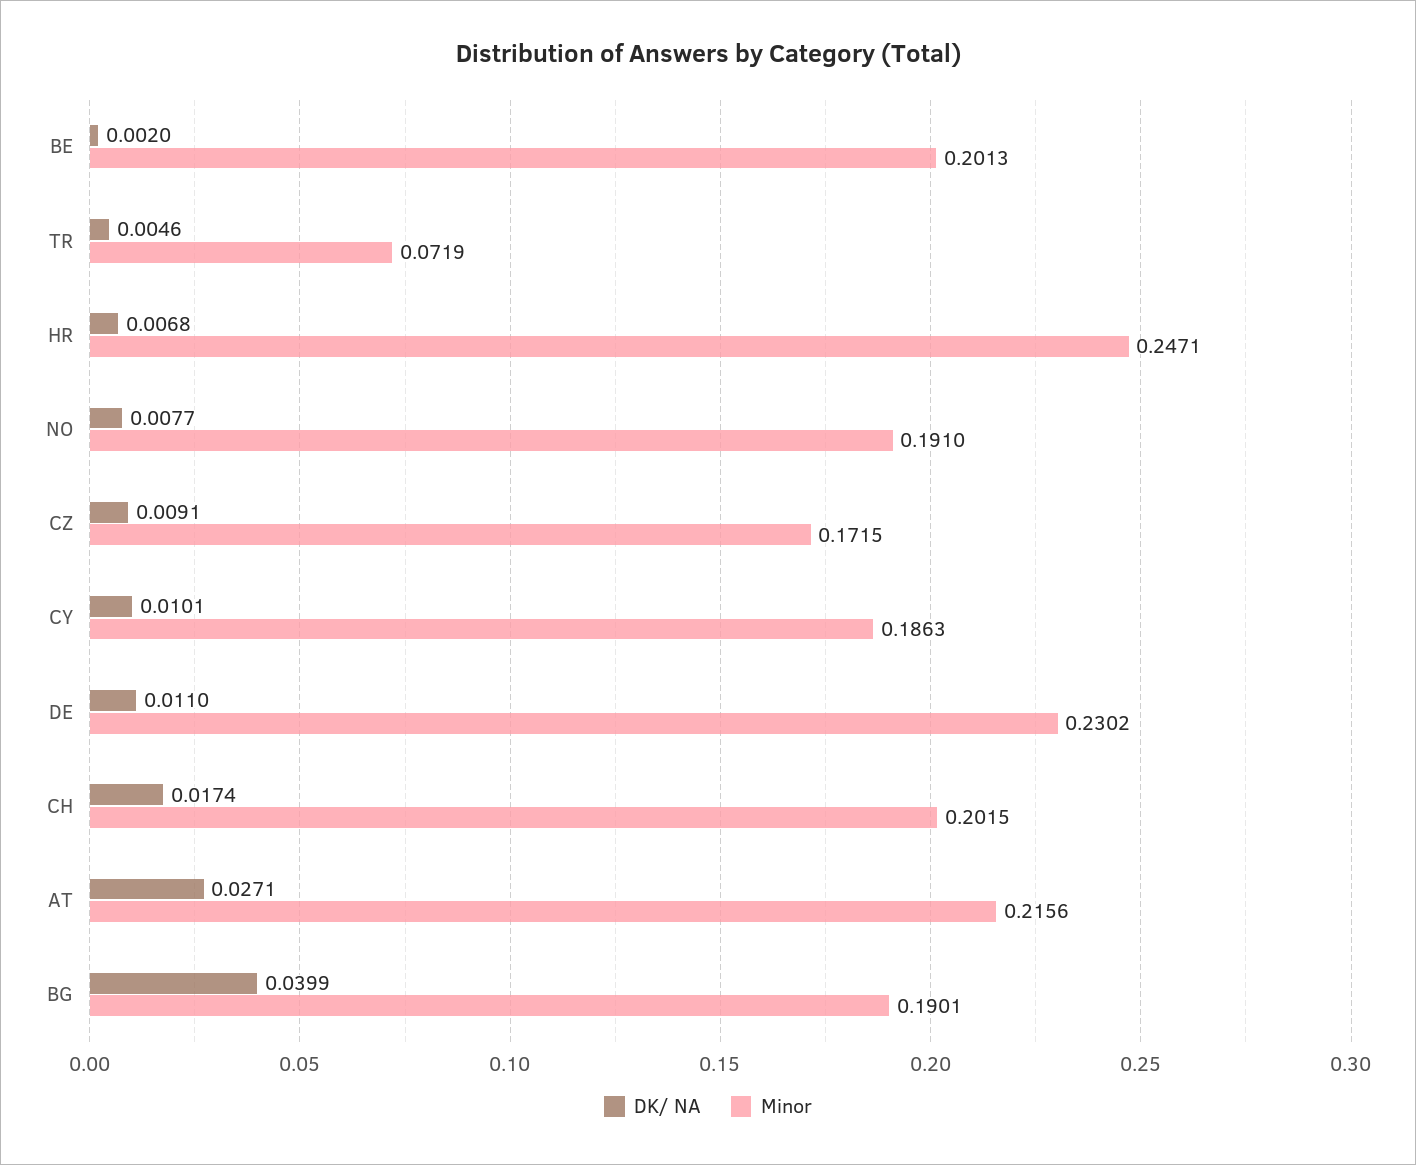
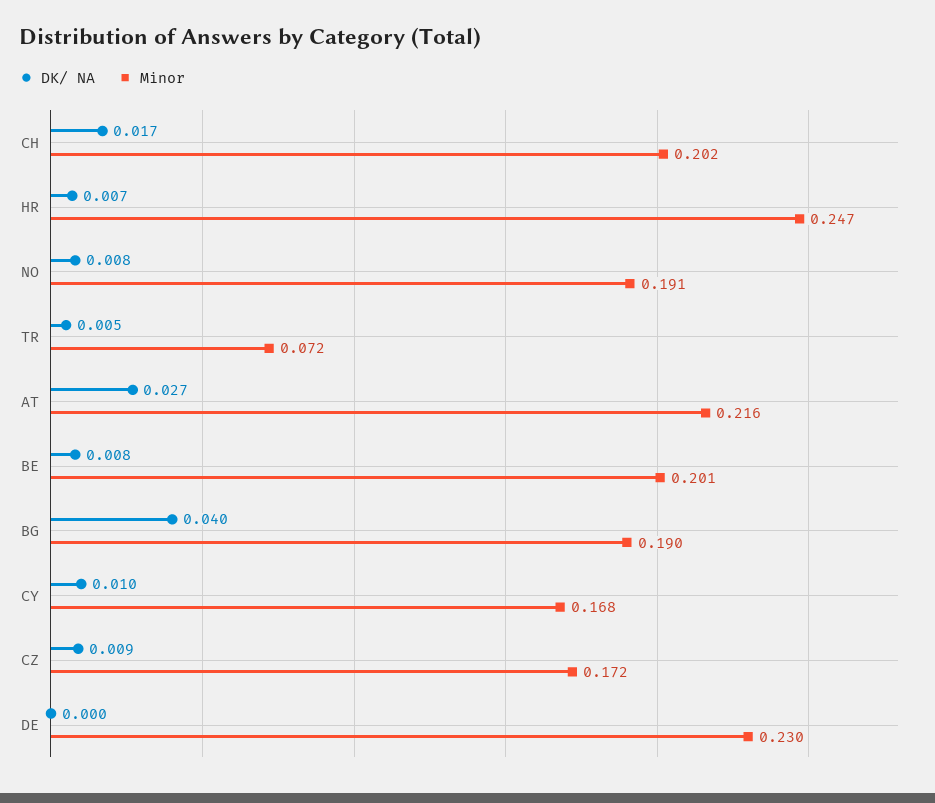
DK/ NA, BE: 0.002 -> 0.008
Minor, CY: 0.1863 -> 0.168
DK/ NA, DE: 0.011 -> 0

